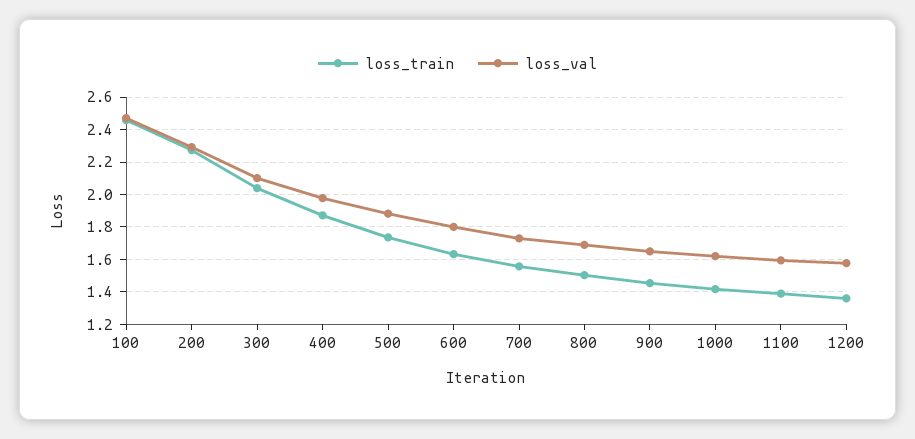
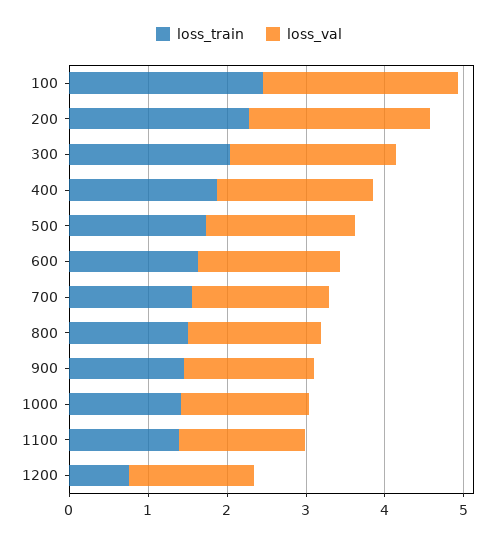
loss_train, 1200: 1.35 -> 0.8

